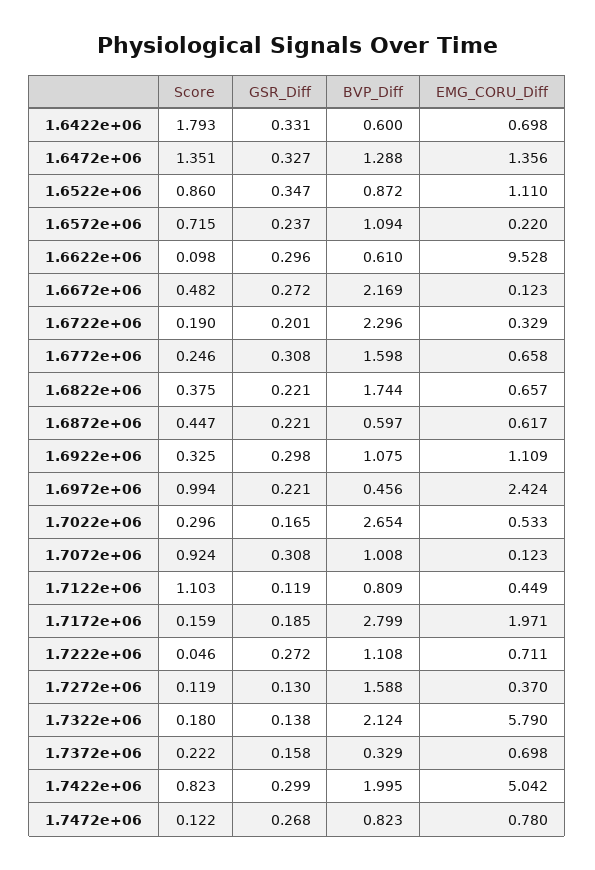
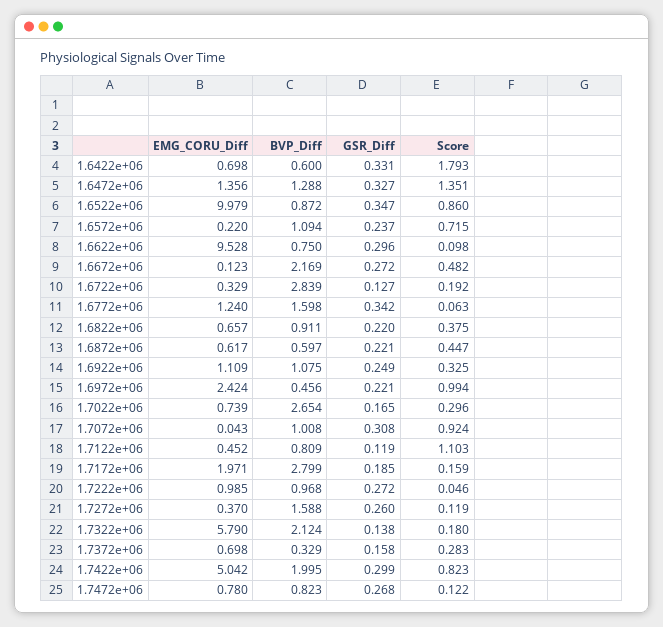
EMG_CORU_Diff, 1.6522e+06: 1.11 -> 9.979
BVP_Diff, 1.6622e+06: 0.61 -> 0.75
Score, 1.6722e+06: 0.19 -> 0.192
GSR_Diff, 1.6722e+06: 0.201 -> 0.127
BVP_Diff, 1.6722e+06: 2.296 -> 2.839
Score, 1.6772e+06: 0.246 -> 0.063
GSR_Diff, 1.6772e+06: 0.308 -> 0.342
EMG_CORU_Diff, 1.6772e+06: 0.658 -> 1.24
GSR_Diff, 1.6822e+06: 0.221 -> 0.22
BVP_Diff, 1.6822e+06: 1.744 -> 0.911
GSR_Diff, 1.6922e+06: 0.298 -> 0.249
EMG_CORU_Diff, 1.7022e+06: 0.533 -> 0.739
EMG_CORU_Diff, 1.7072e+06: 0.123 -> 0.043
EMG_CORU_Diff, 1.7122e+06: 0.449 -> 0.452
BVP_Diff, 1.7222e+06: 1.108 -> 0.968
EMG_CORU_Diff, 1.7222e+06: 0.711 -> 0.985
GSR_Diff, 1.7272e+06: 0.13 -> 0.26
Score, 1.7372e+06: 0.222 -> 0.283

